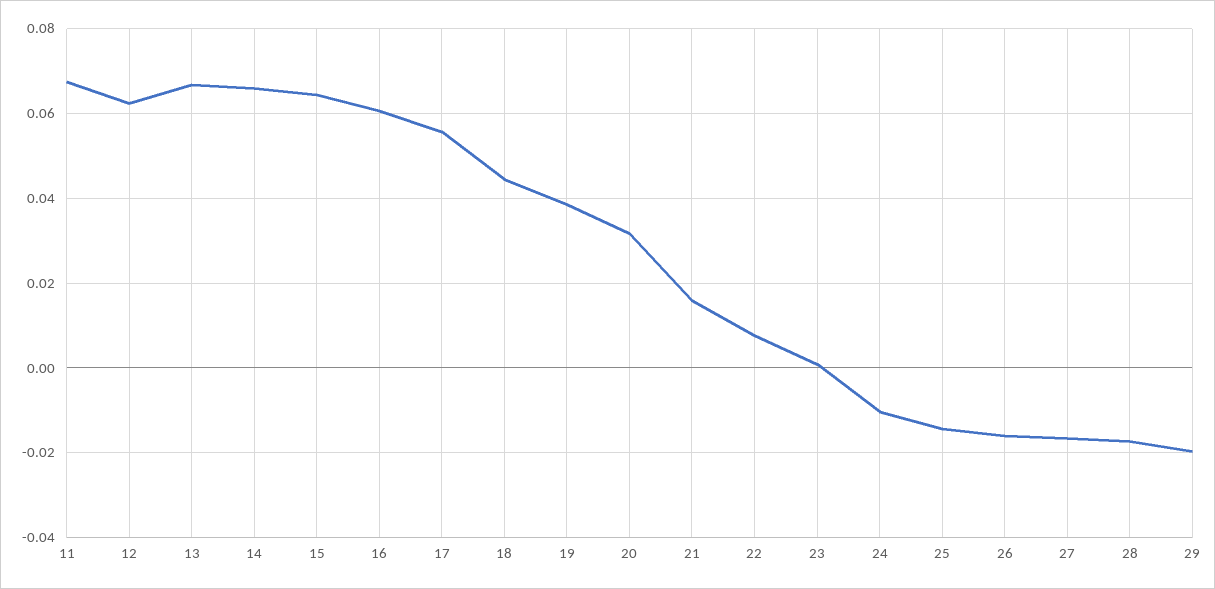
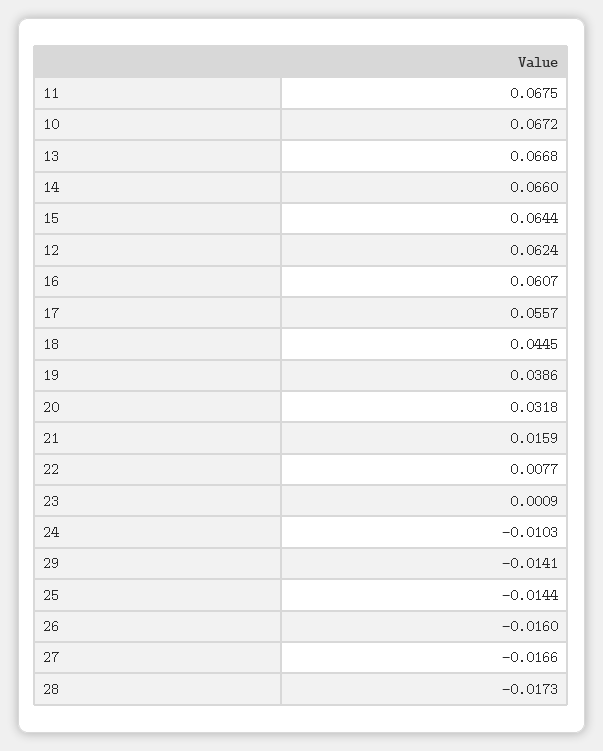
29: -0.02 -> -0.0141
10: none -> 0.0672

